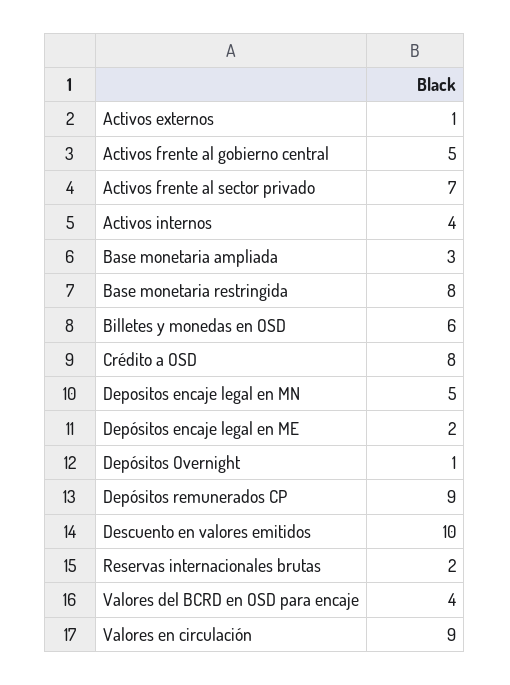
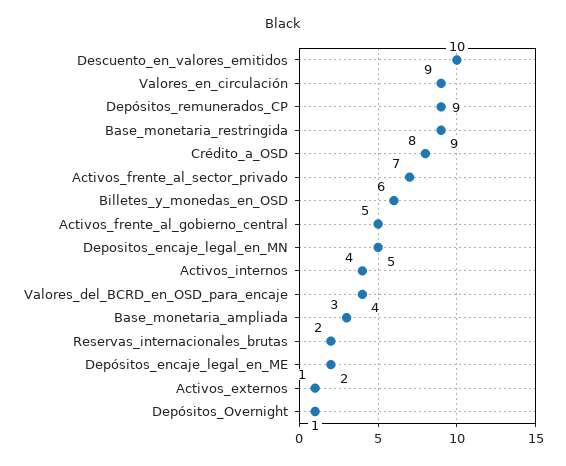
Base monetaria restringida: 8 -> 9

